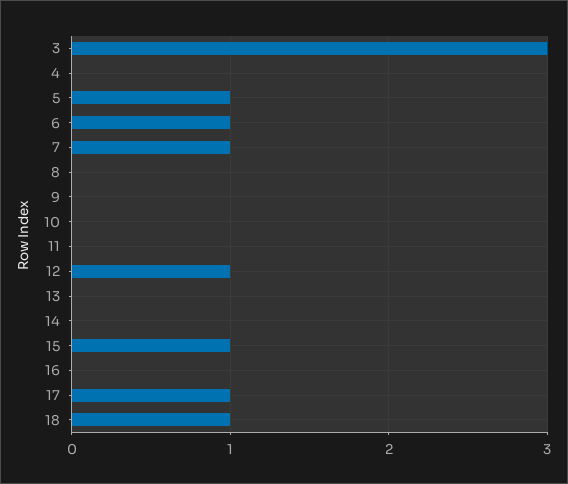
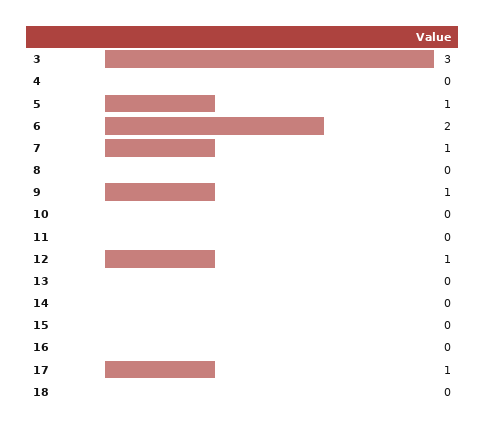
6: 1 -> 2
9: 0 -> 1
15: 1 -> 0
18: 1 -> 0

